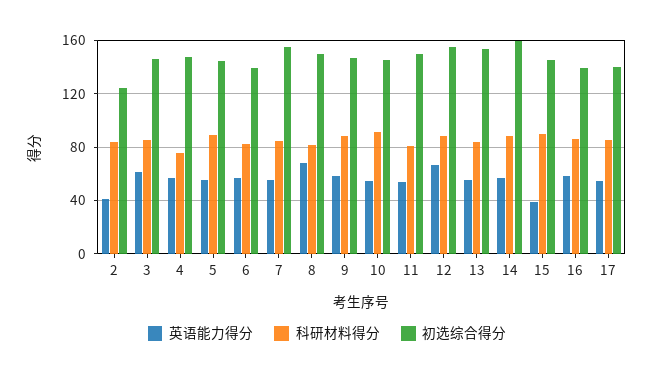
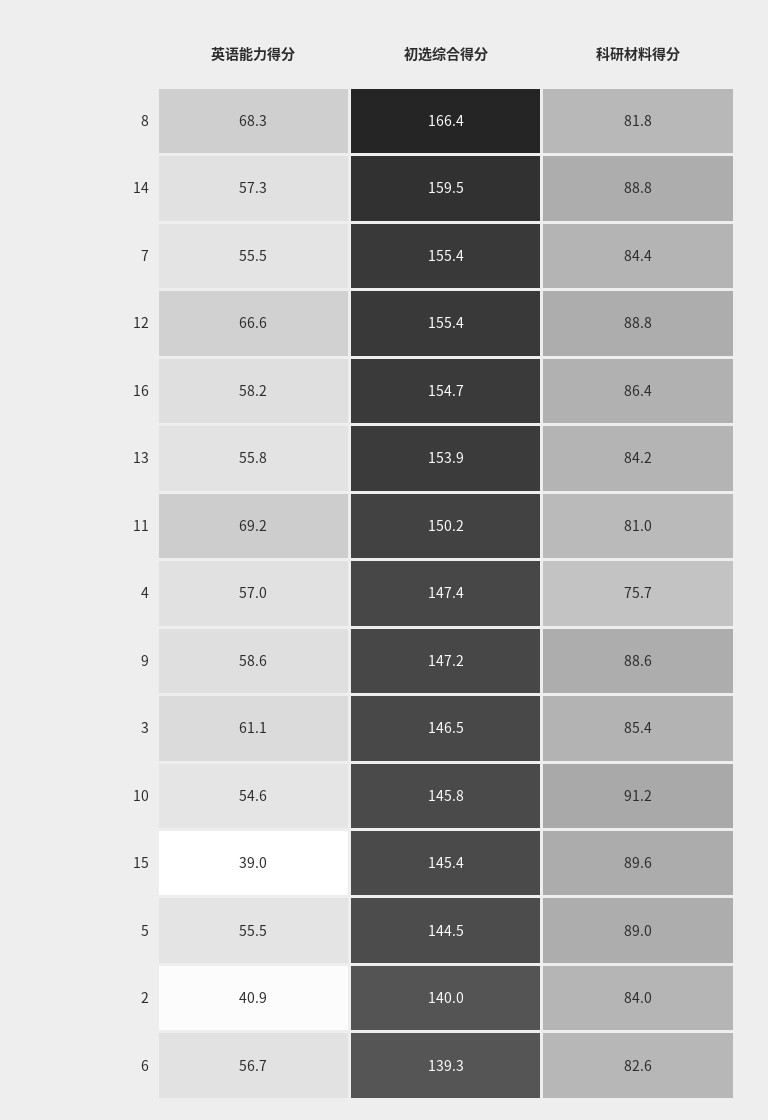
初选综合得分, 2: 125 -> 140
初选综合得分, 8: 150 -> 166.4
英语能力得分, 11: 55 -> 69.2
初选综合得分, 16: 140 -> 154.7
英语能力得分, 17: 55 -> none
科研材料得分, 17: 85 -> none
初选综合得分, 17: 140 -> none

